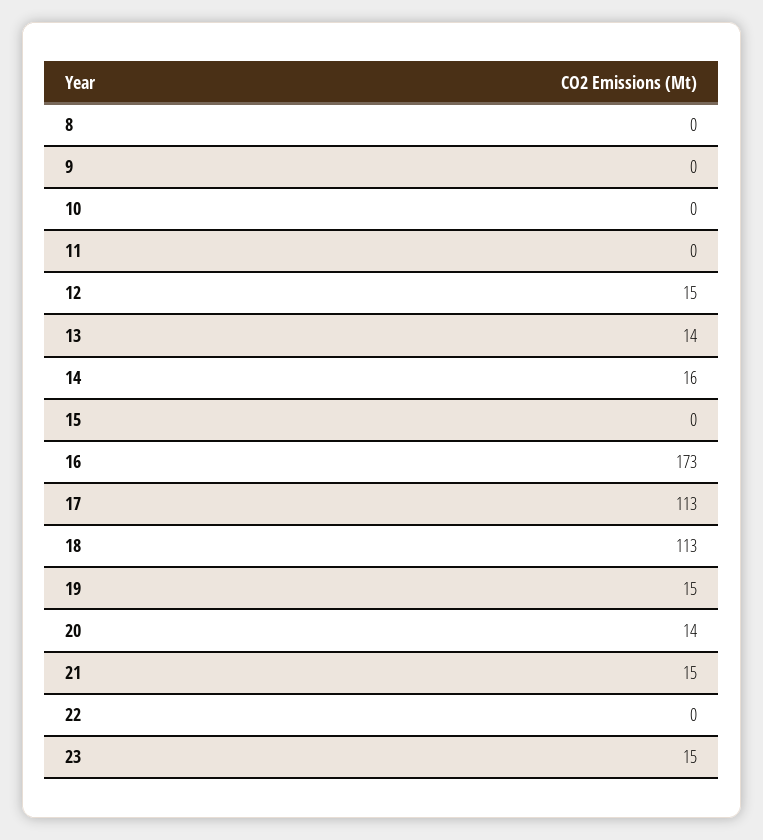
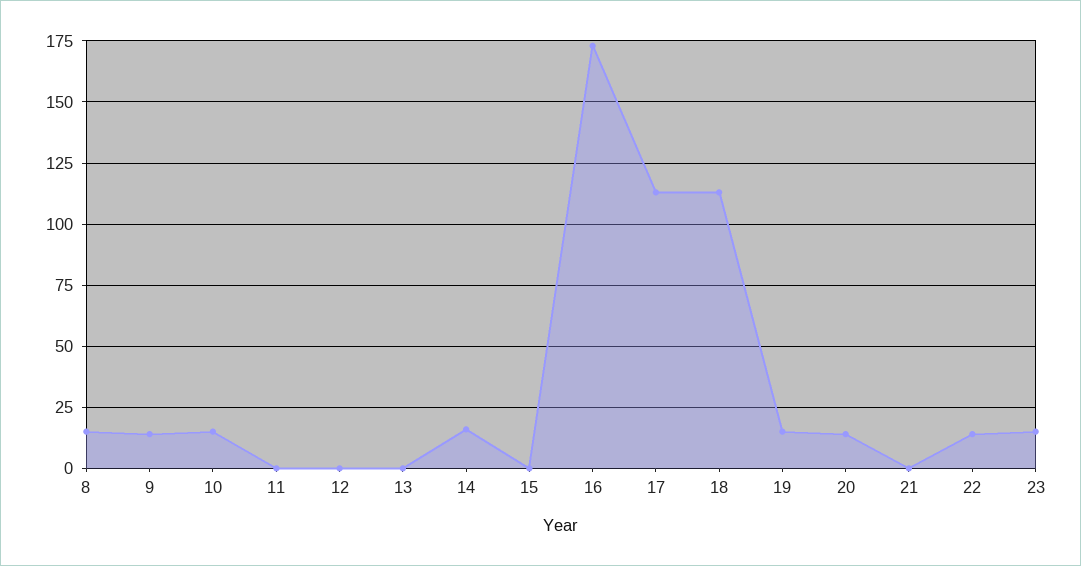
8: 0 -> 15
9: 0 -> 15
10: 0 -> 15
12: 15 -> 0
13: 14 -> 0
21: 15 -> 0
22: 0 -> 15

